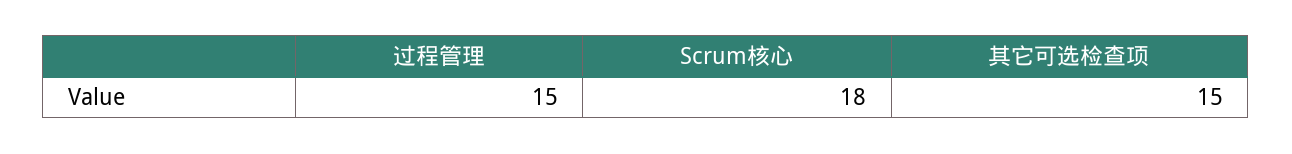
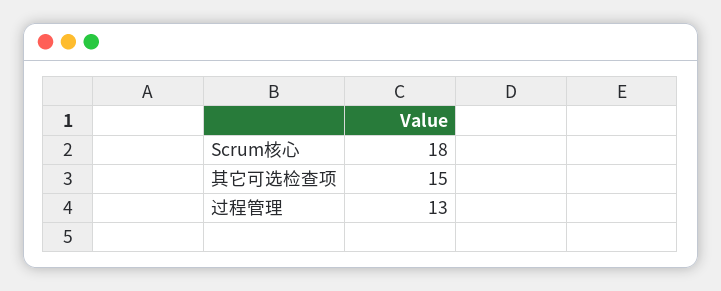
过程管理: 15 -> 13

